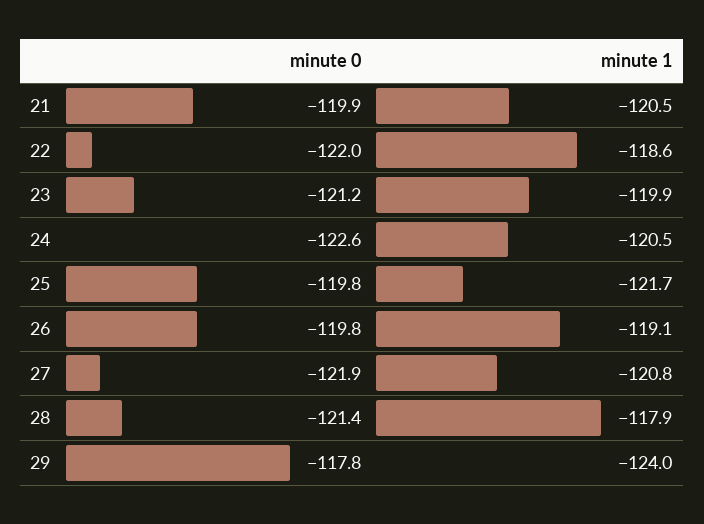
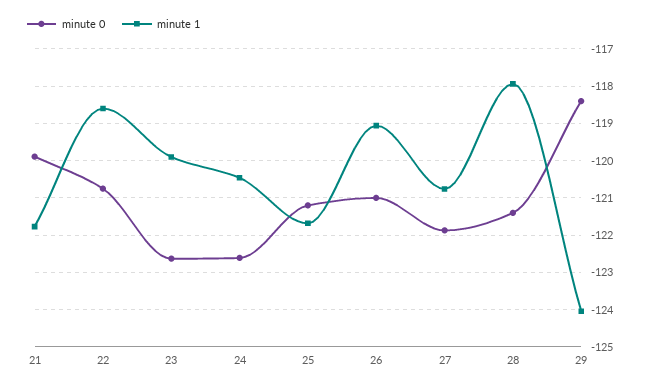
minute 1, 21: -120.5 -> -121.8
minute 0, 22: -122 -> -120.8
minute 0, 23: -121.2 -> -122.6
minute 0, 25: -119.8 -> -121.2
minute 0, 26: -119.8 -> -121
minute 0, 29: -117.8 -> -118.4

